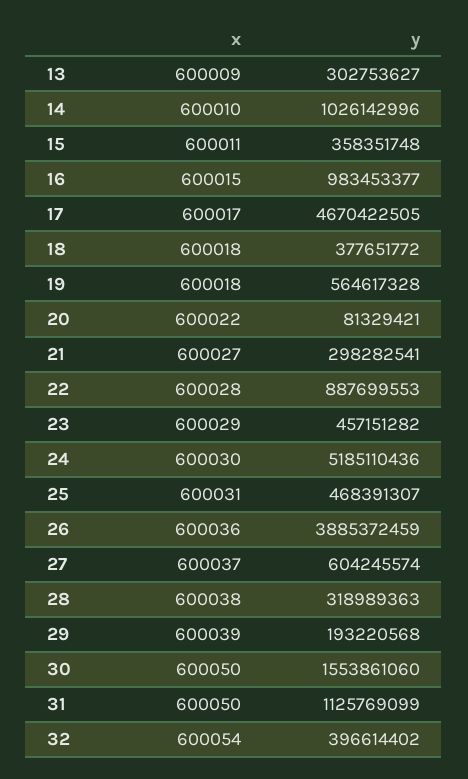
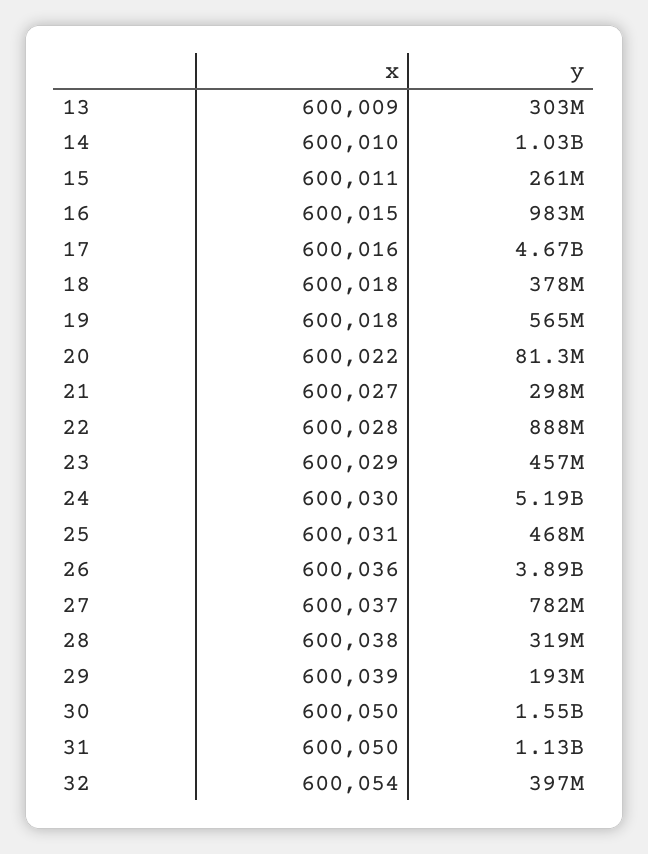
y, 15: 358351748 -> 261000000
x, 17: 600017 -> 600016
y, 27: 604245574 -> 782000000

